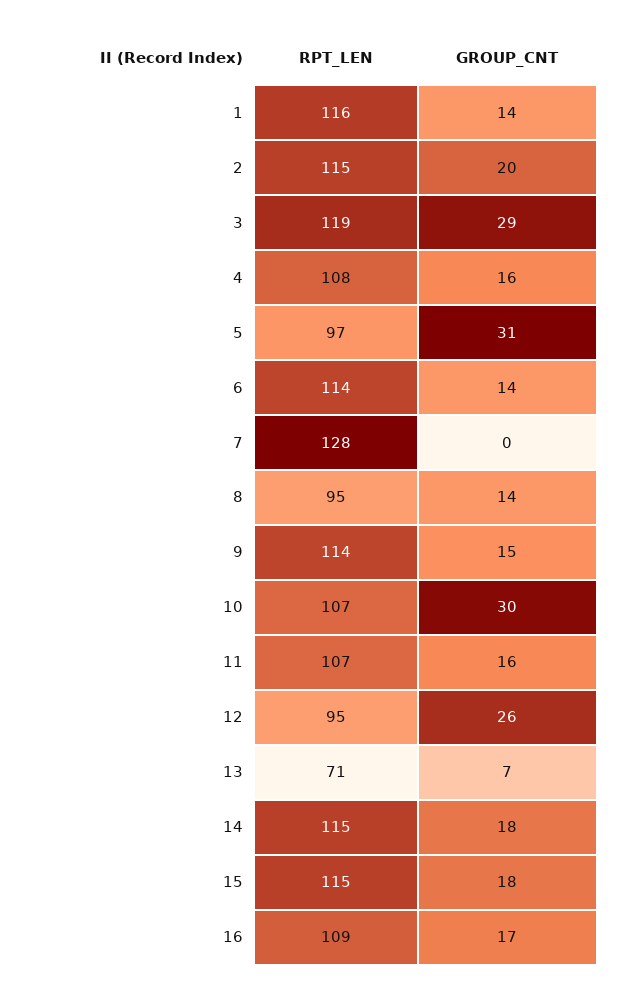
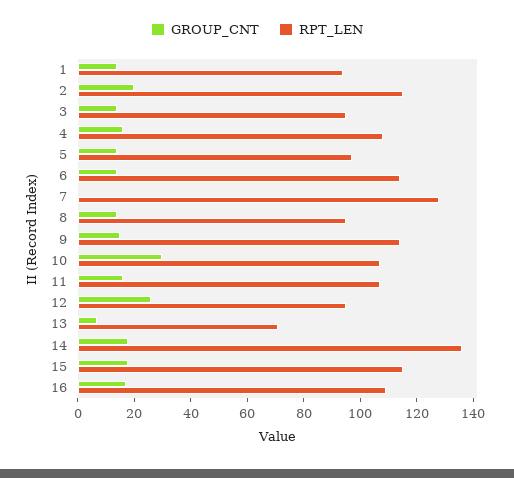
RPT_LEN, 1: 116 -> 95
RPT_LEN, 3: 119 -> 95
GROUP_CNT, 3: 29 -> 15
GROUP_CNT, 5: 31 -> 15
RPT_LEN, 14: 115 -> 135

